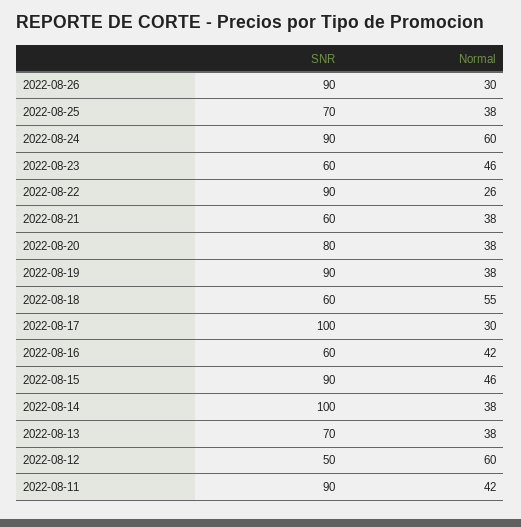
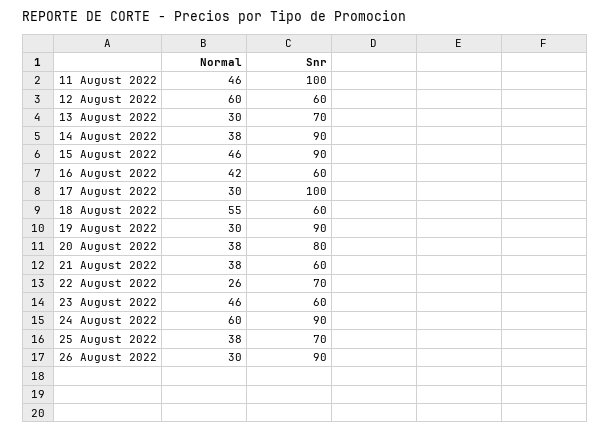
SNR, 2022-08-22: 90 -> 70
Normal, 2022-08-19: 38 -> 30
SNR, 2022-08-14: 100 -> 90
Normal, 2022-08-13: 38 -> 30
SNR, 2022-08-12: 50 -> 60
SNR, 2022-08-11: 90 -> 100
Normal, 2022-08-11: 42 -> 46

